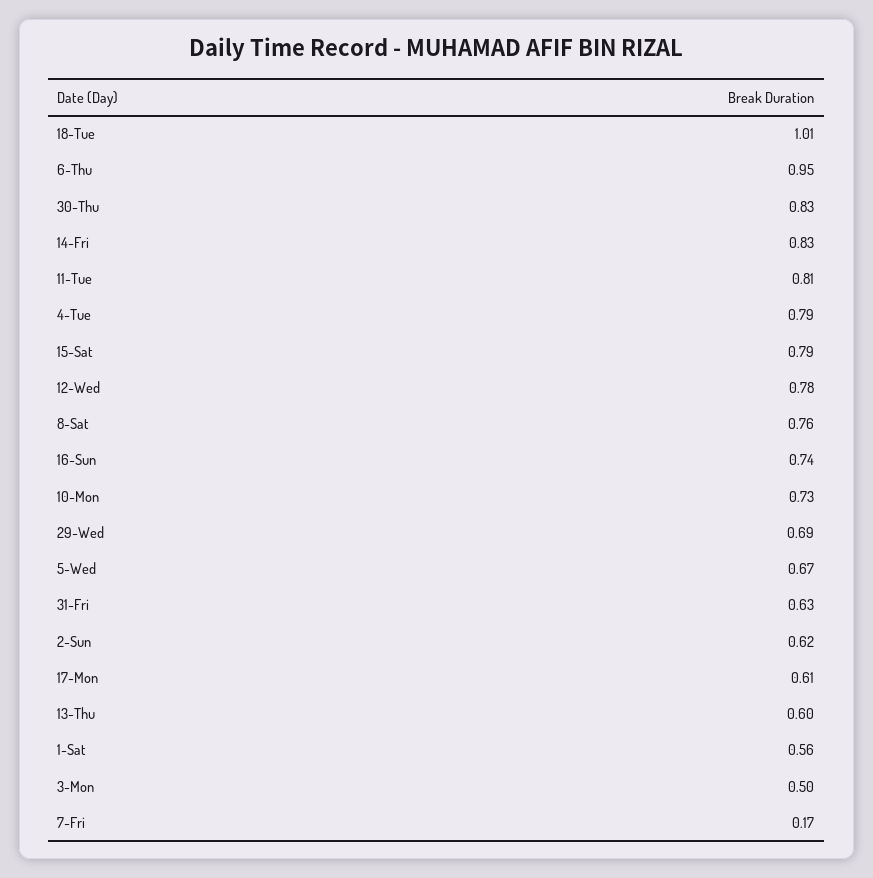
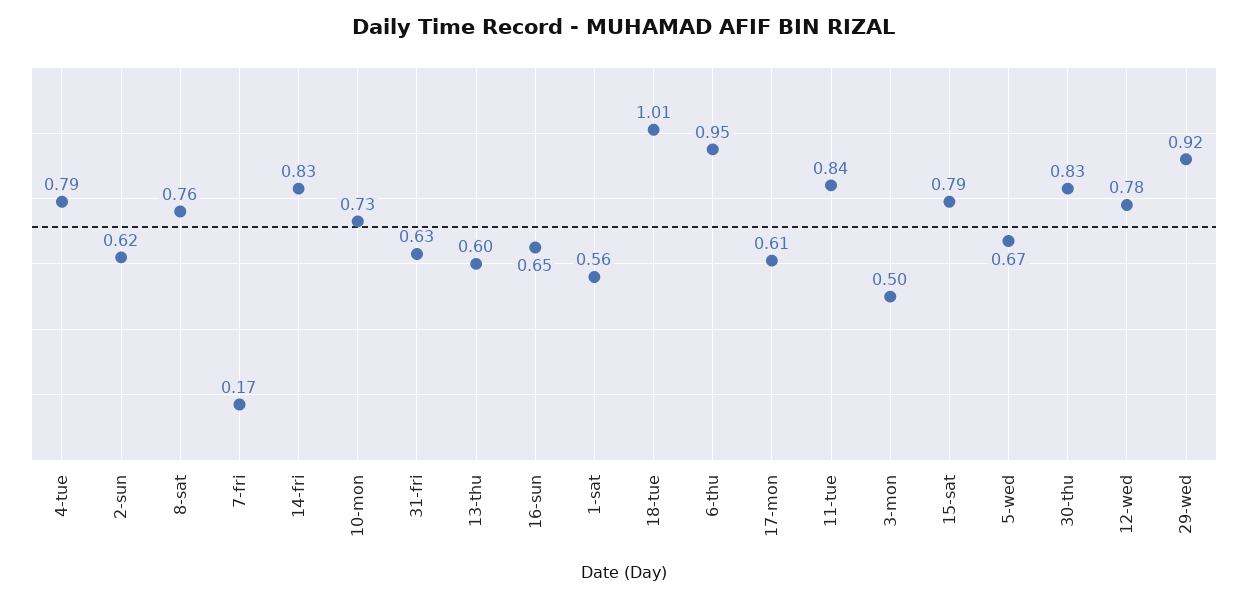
11-Tue: 0.81 -> 0.84
16-Sun: 0.74 -> 0.65
29-Wed: 0.69 -> 0.92

